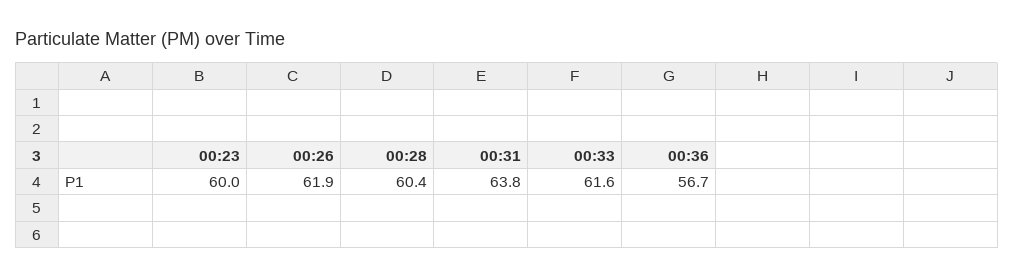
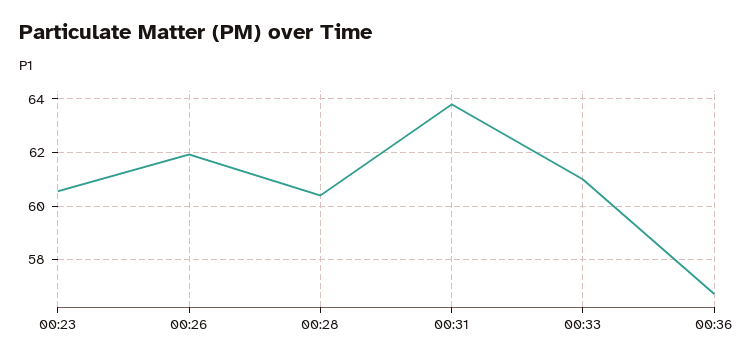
00:23: 60 -> 60.5
00:33: 61.6 -> 61

